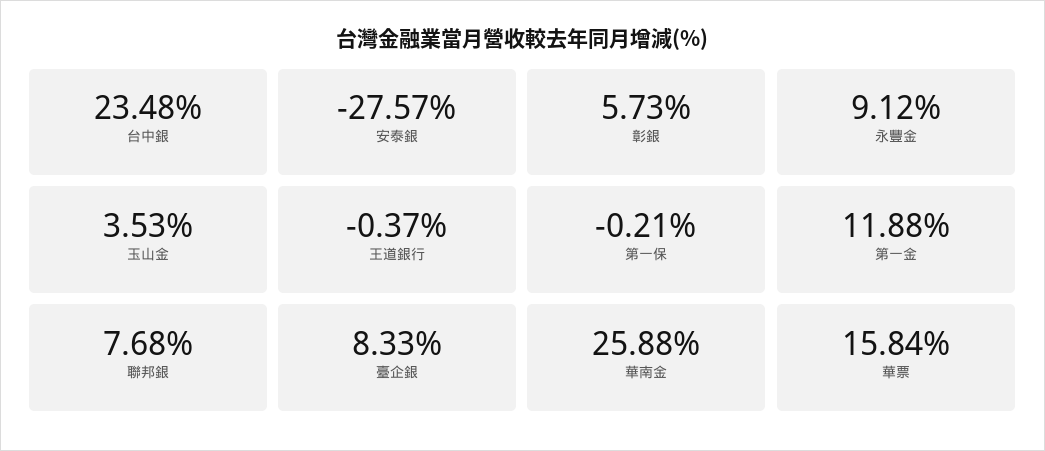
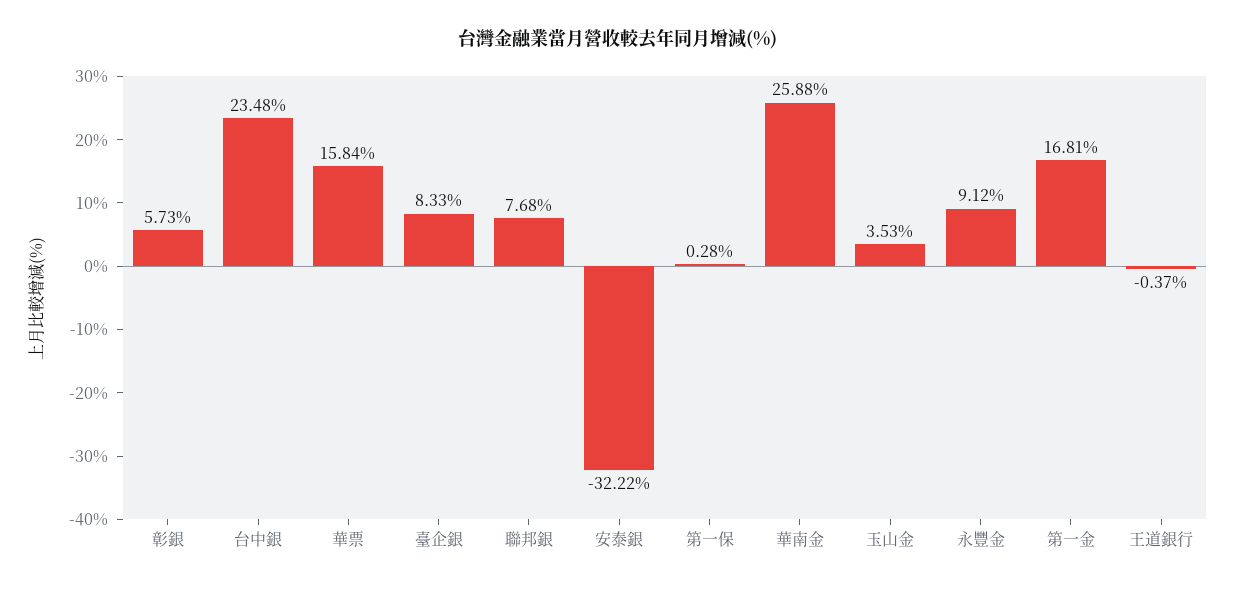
安泰銀: -27.57 -> -32.22
第一保: -0.21 -> 0.28
第一金: 11.88 -> 16.81

